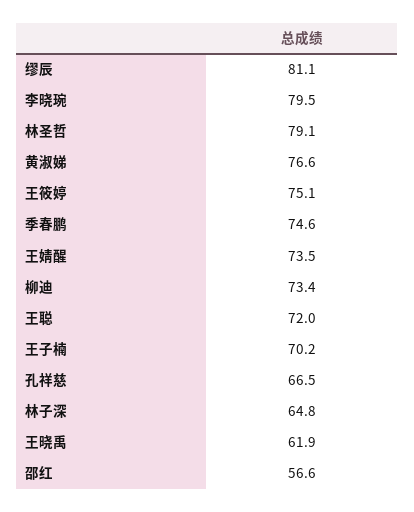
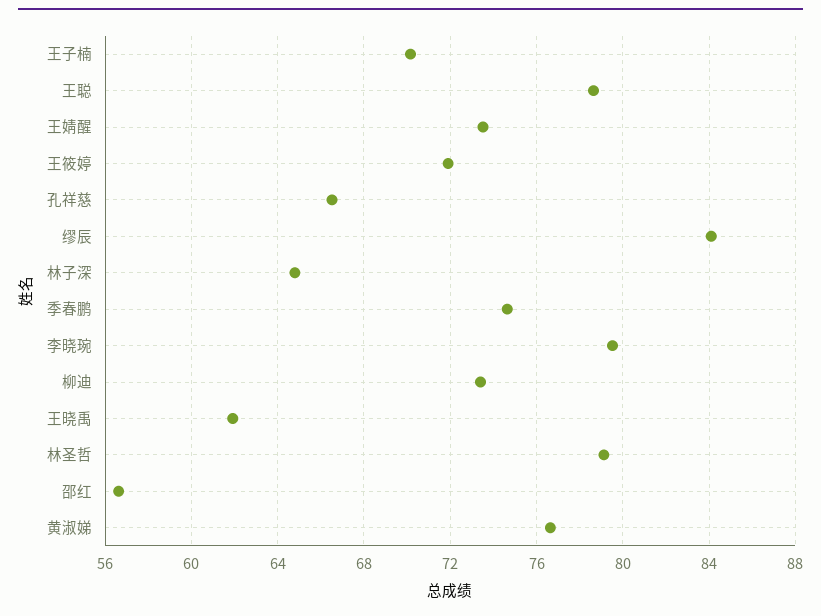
缪辰: 81.1 -> 84
王筱婷: 75.1 -> 72
王聪: 72 -> 78.5

